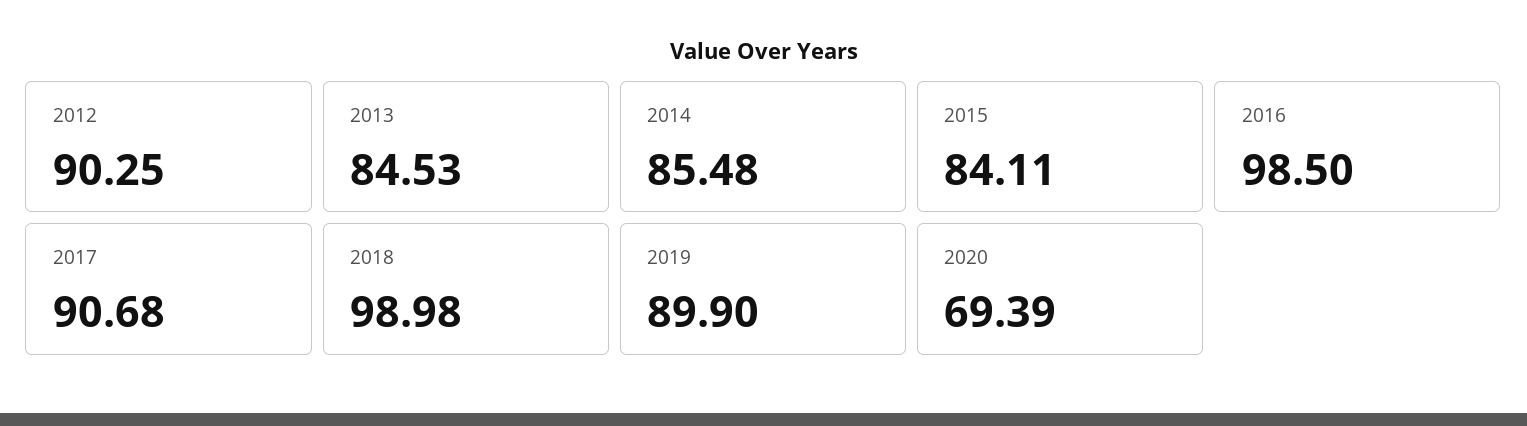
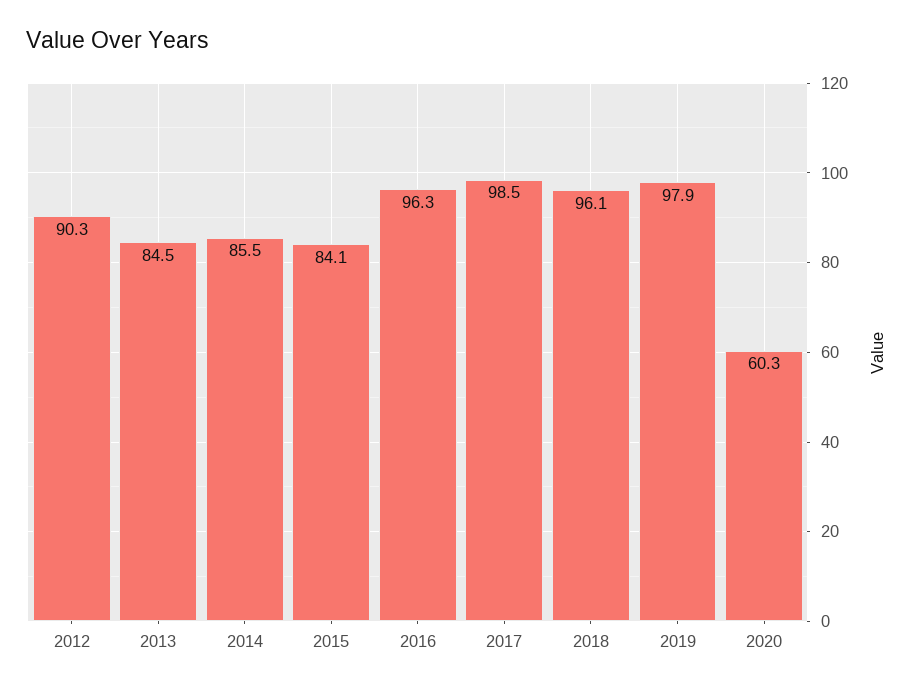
2016: 98.5 -> 96.3
2017: 90.68 -> 98.5
2018: 98.98 -> 96.1
2019: 89.9 -> 97.9
2020: 69.39 -> 60.3

